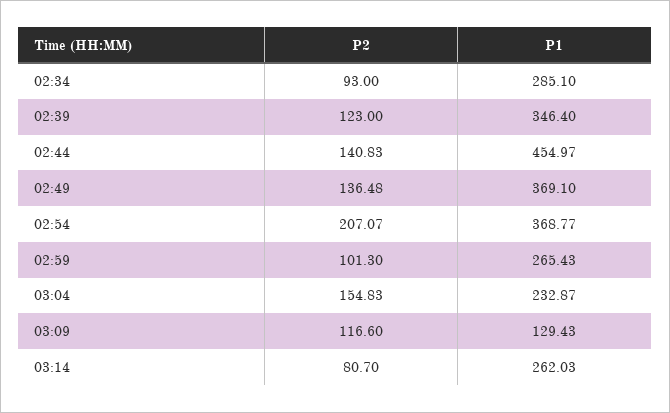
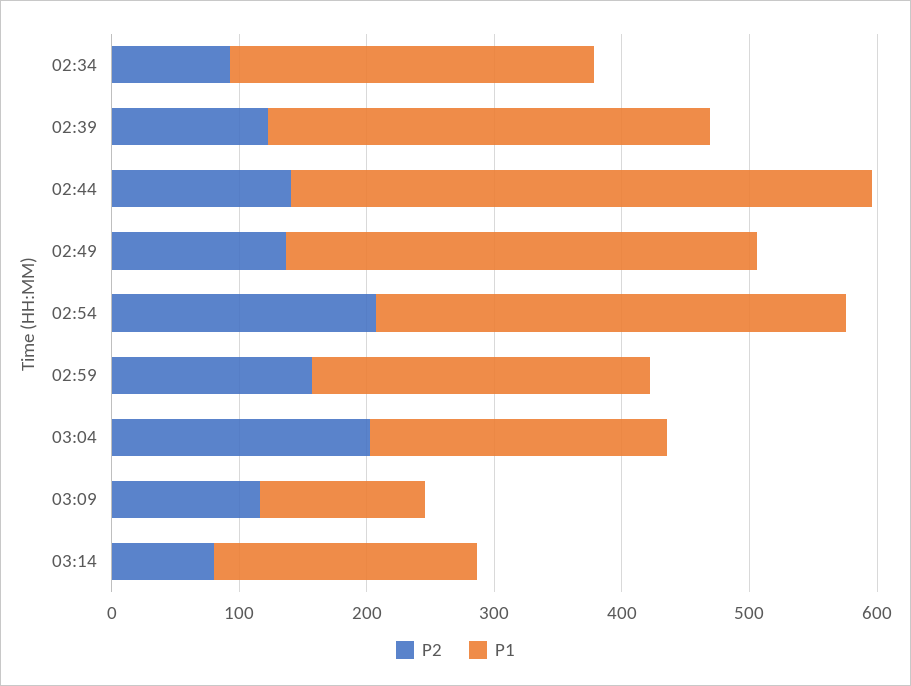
P2, 02:59: 101.3 -> 160
P2, 03:04: 154.83 -> 200
P1, 03:14: 262.03 -> 200

